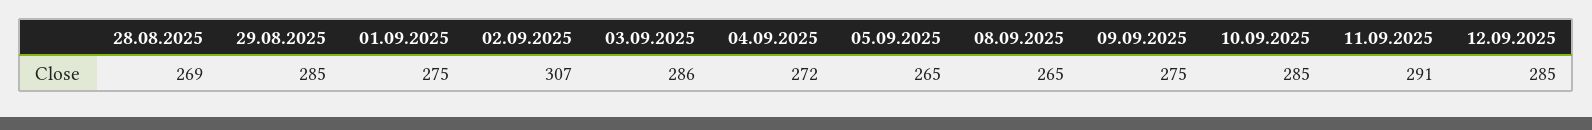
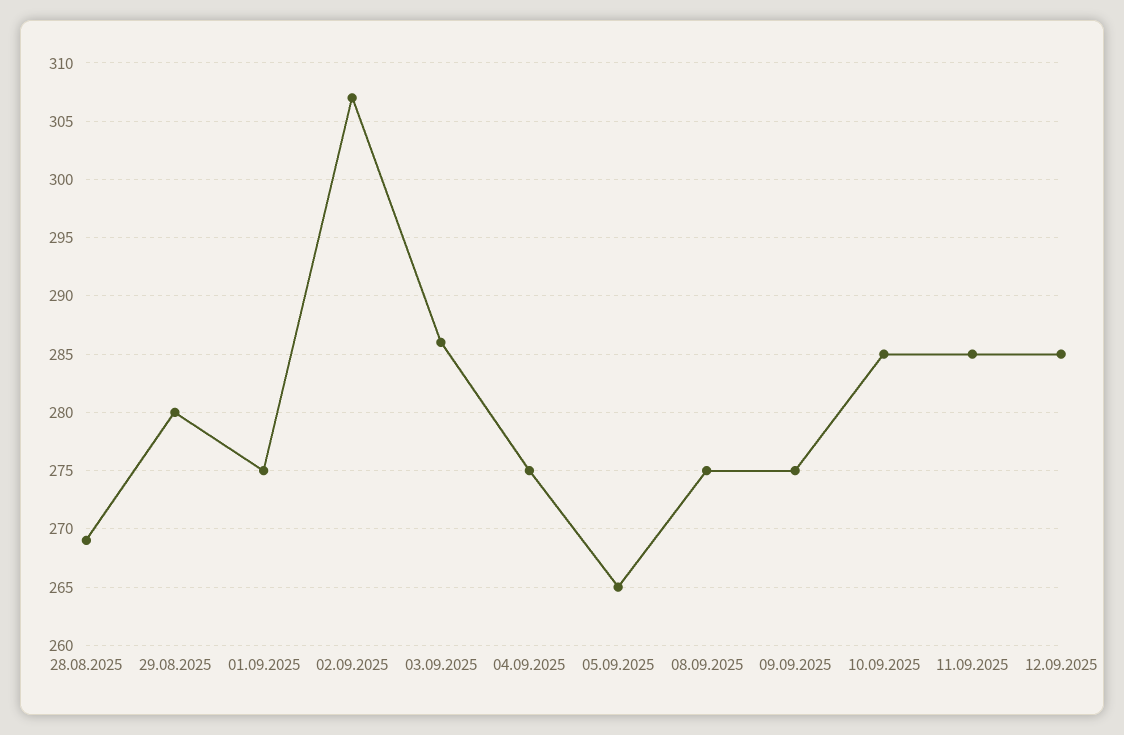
29.08.2025: 285 -> 280
04.09.2025: 272 -> 275
08.09.2025: 265 -> 275
11.09.2025: 291 -> 285

